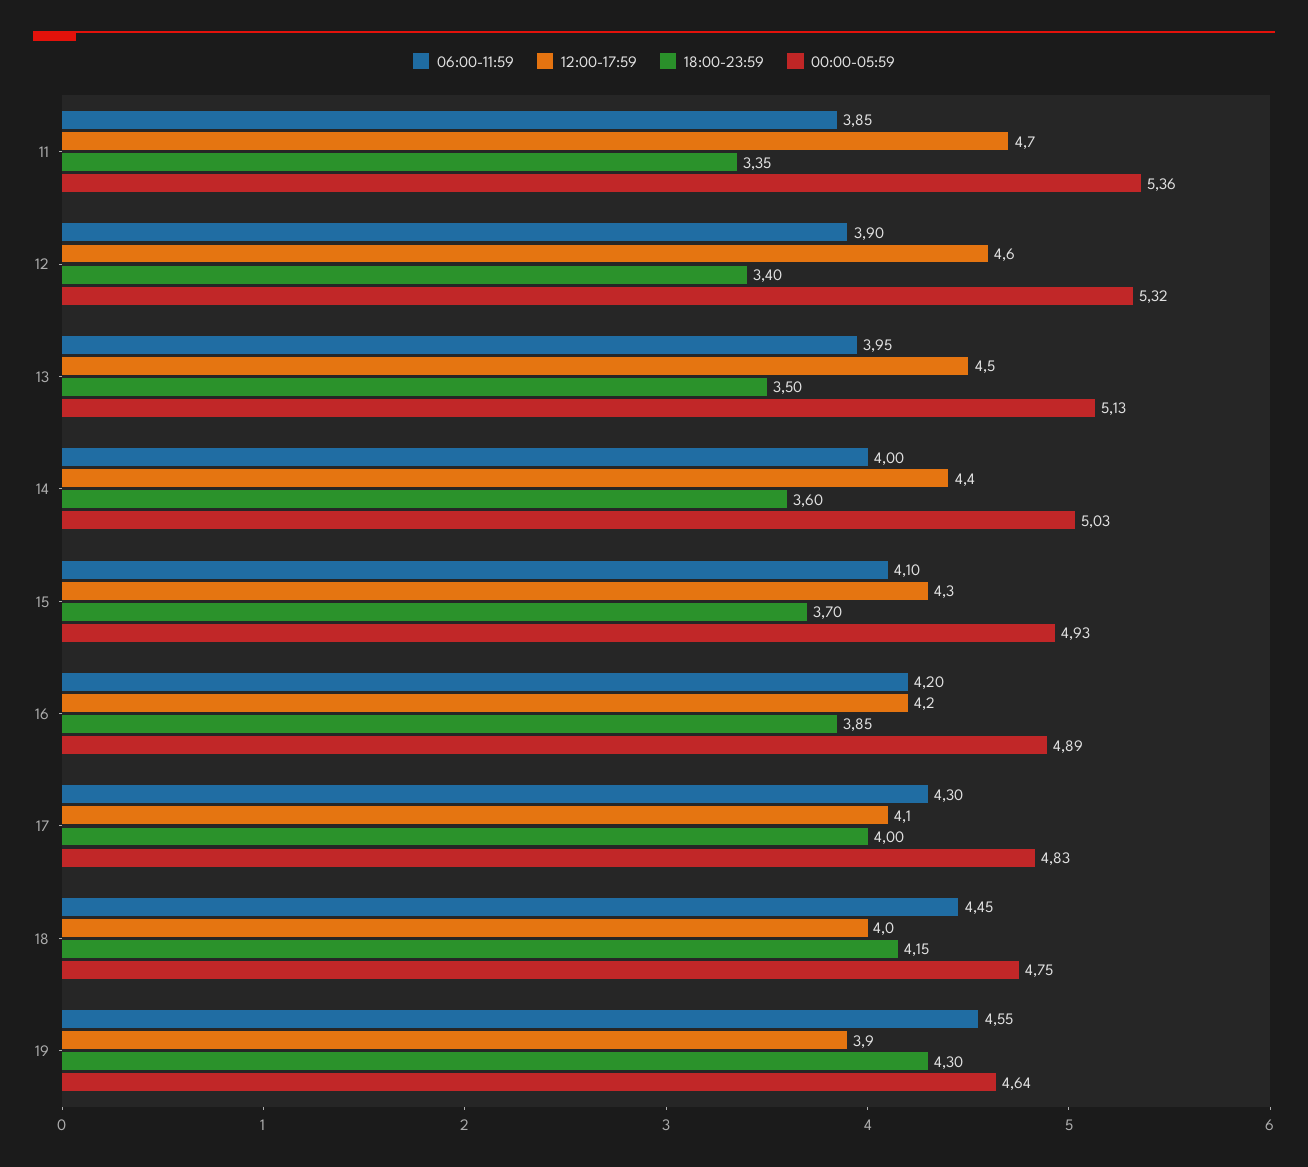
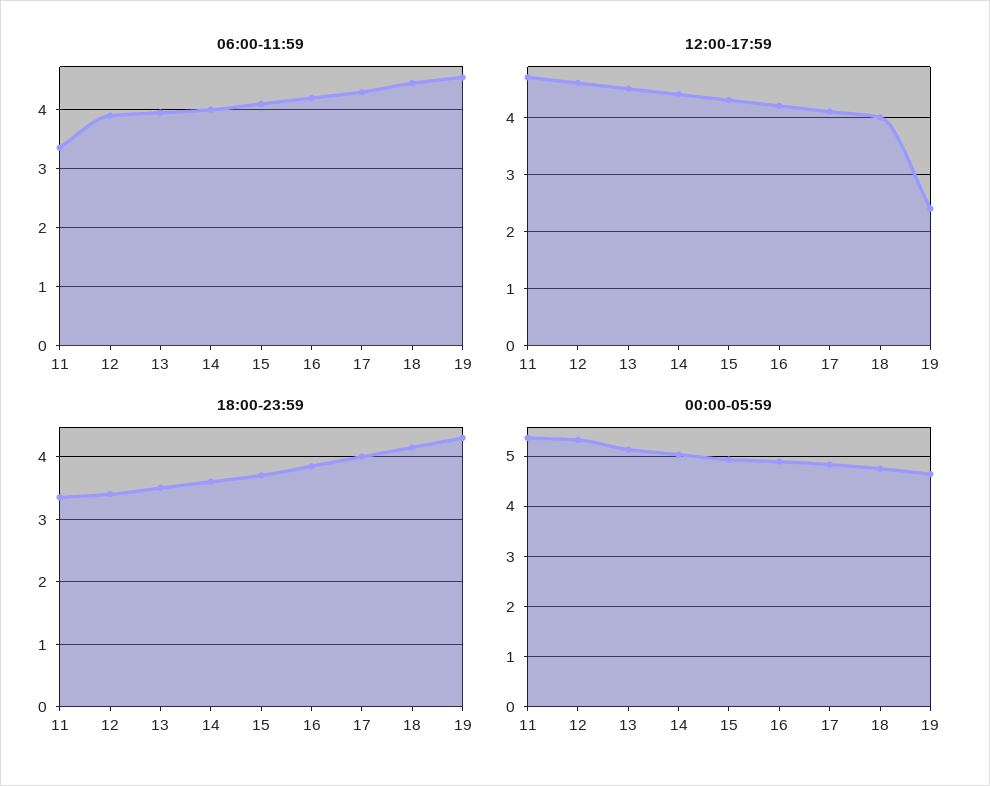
06:00-11:59, 11: 3.85 -> 3.4
12:00-17:59, 19: 3.9 -> 2.5

